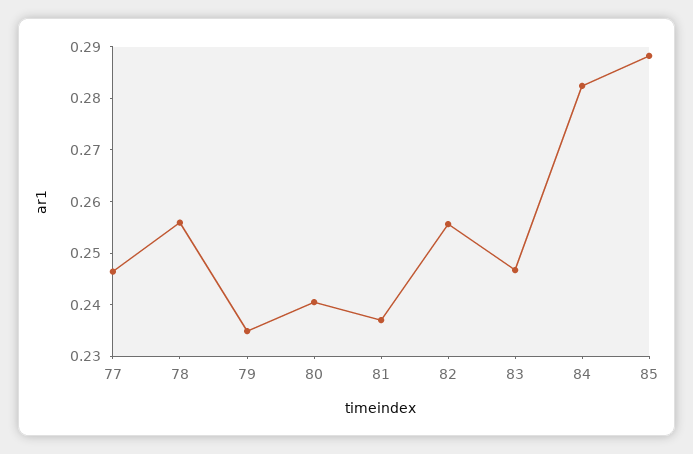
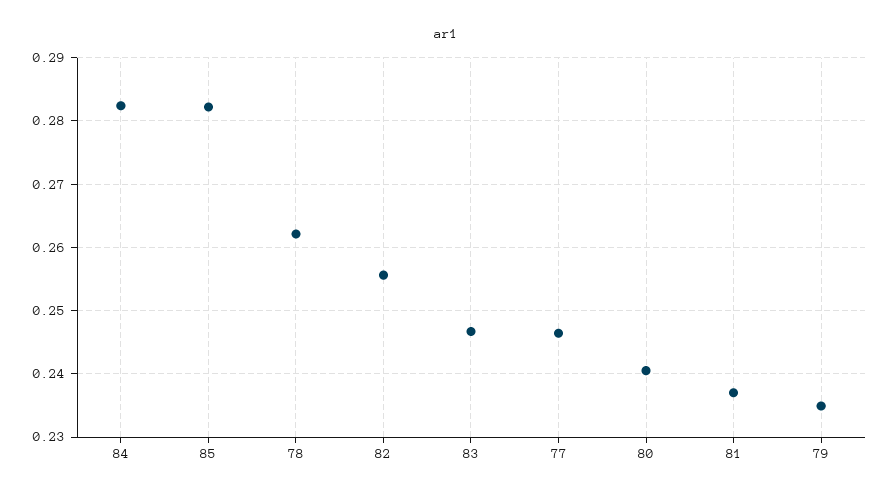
78: 0.256 -> 0.262
85: 0.288 -> 0.282

